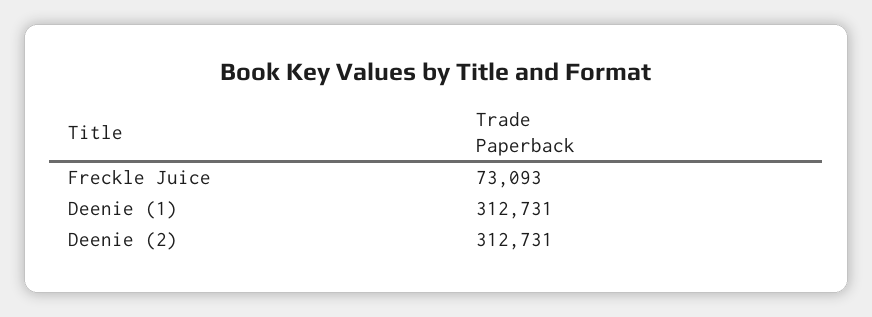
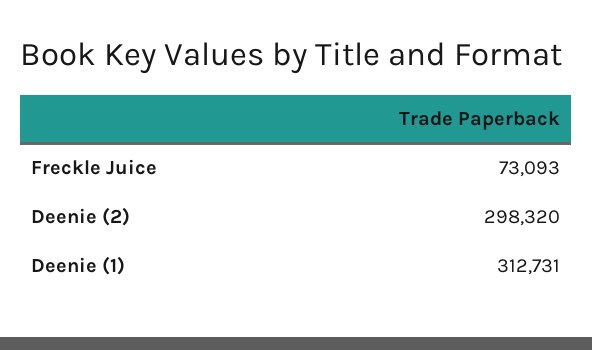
Deenie (2): 312731 -> 298320

